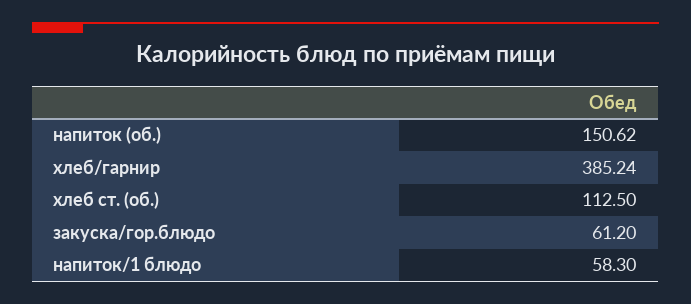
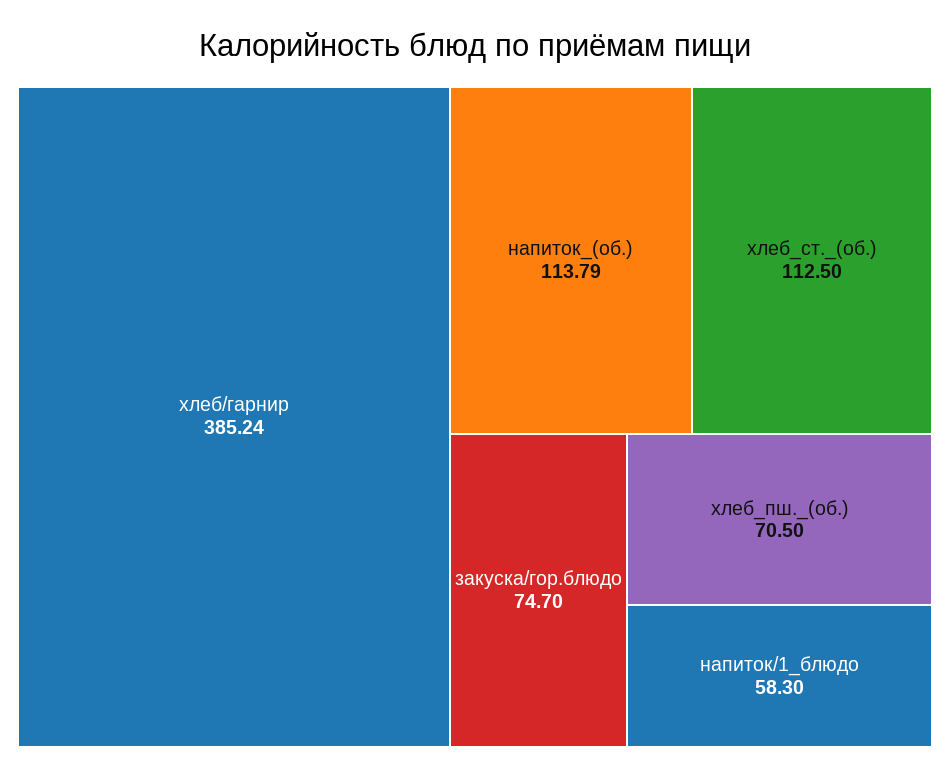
напиток (об.): 150.62 -> 113.79
закуска/гор.блюдо: 61.2 -> 74.7
хлеб_пш._(об.): none -> 70.5

